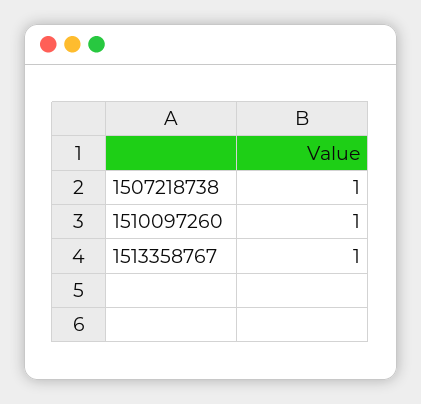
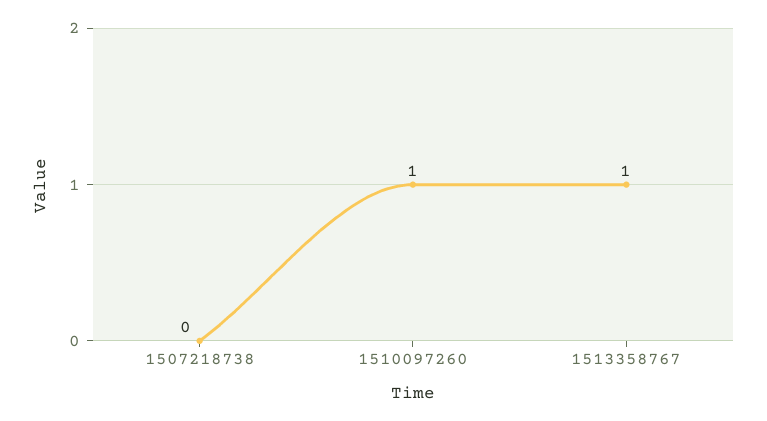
1507218738: 1 -> 0

